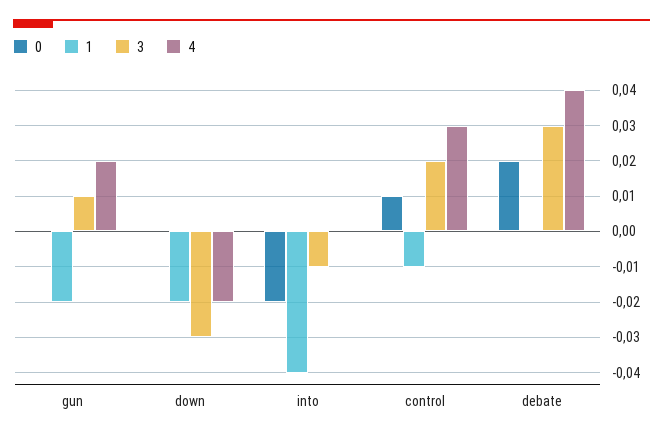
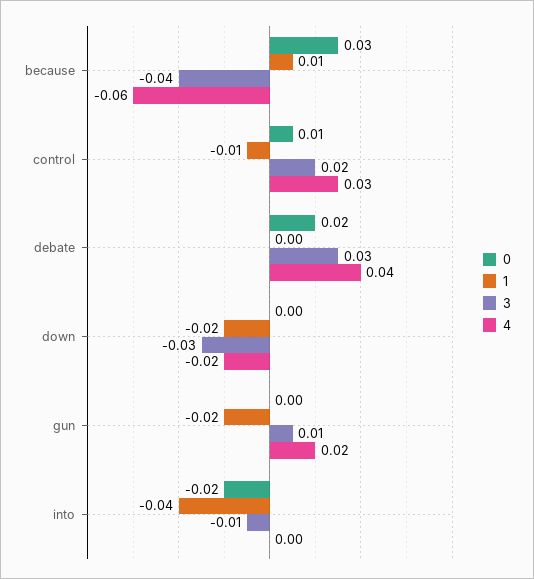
0, because: none -> 0.03
1, because: none -> 0.01
3, because: none -> -0.04
4, because: none -> -0.06

